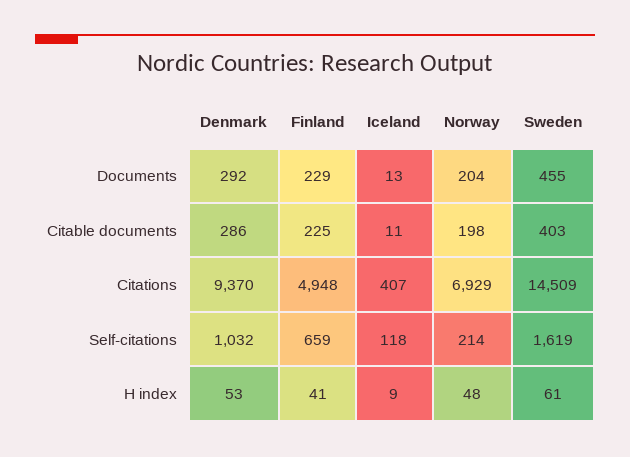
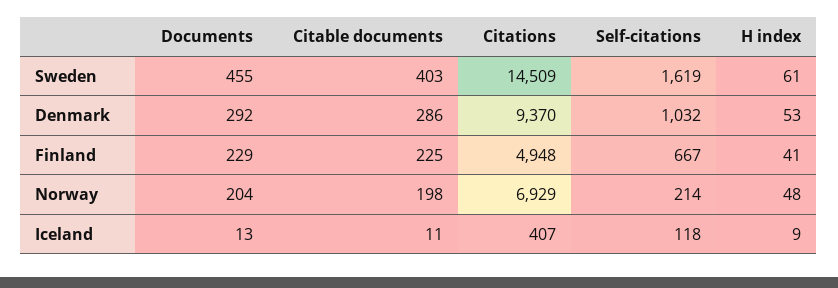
Finland, Self-citations: 659 -> 667

